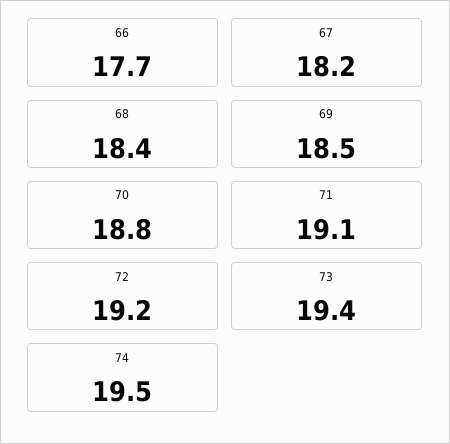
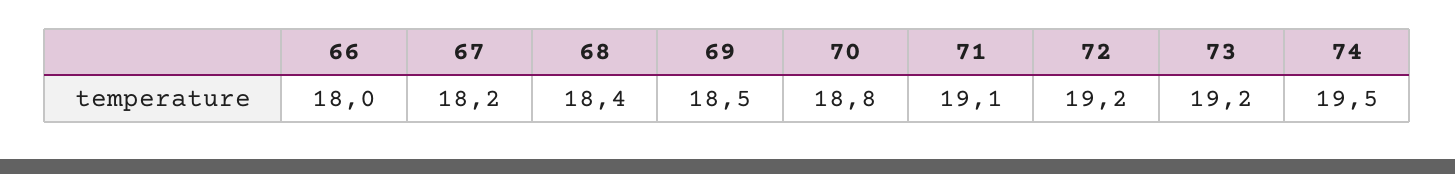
66: 17.7 -> 18
73: 19.4 -> 19.2

